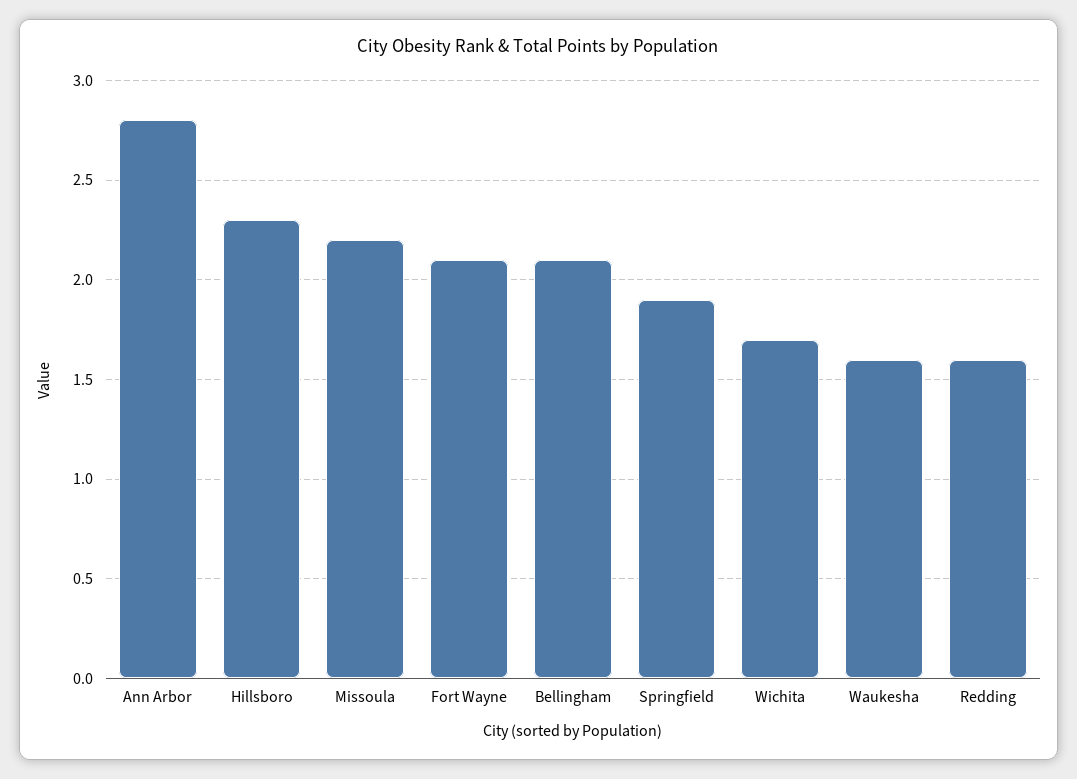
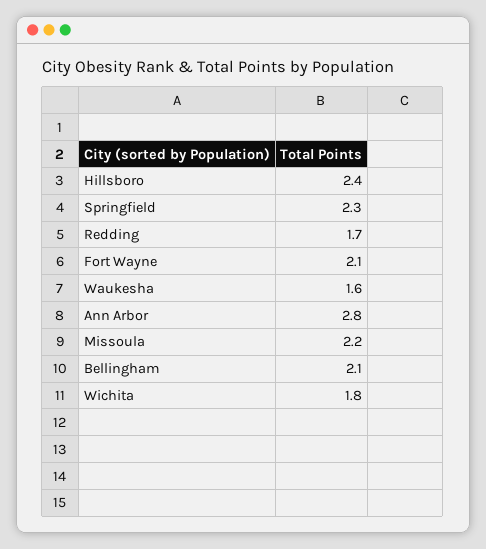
Hillsboro: 2.3 -> 2.4
Springfield: 1.9 -> 2.3
Wichita: 1.7 -> 1.8
Redding: 1.6 -> 1.7

